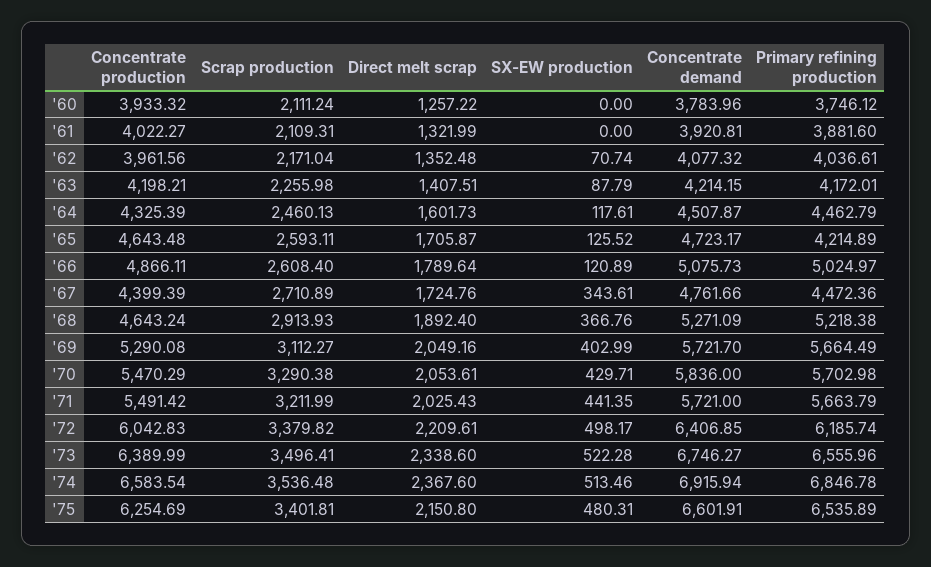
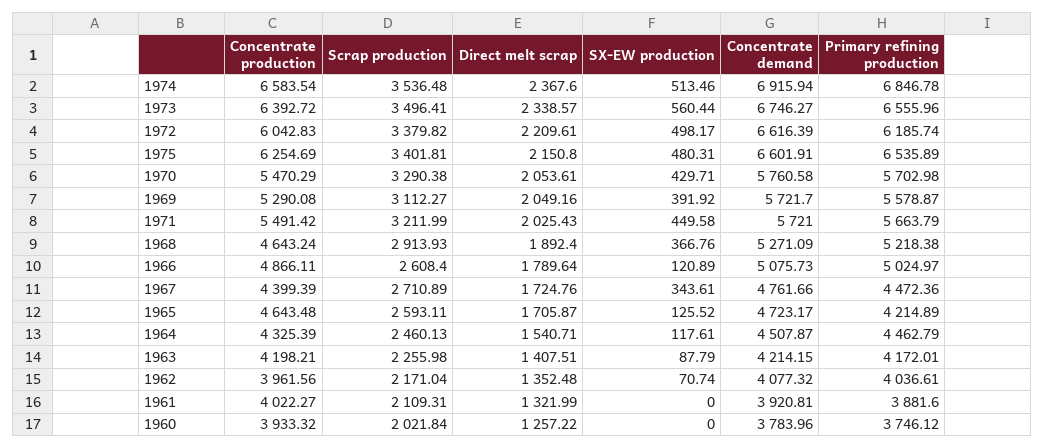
Scrap production, '60: 2111.24 -> 2021.84
Direct melt scrap, '64: 1601.73 -> 1540.71
SX-EW production, '69: 402.99 -> 391.92
Primary refining production, '69: 5664.49 -> 5578.87
Concentrate demand, '70: 5836 -> 5760.58
SX-EW production, '71: 441.35 -> 449.58
Concentrate demand, '72: 6406.85 -> 6616.39
Concentrate production, '73: 6389.99 -> 6392.72
Direct melt scrap, '73: 2338.6 -> 2338.57
SX-EW production, '73: 522.28 -> 560.44

